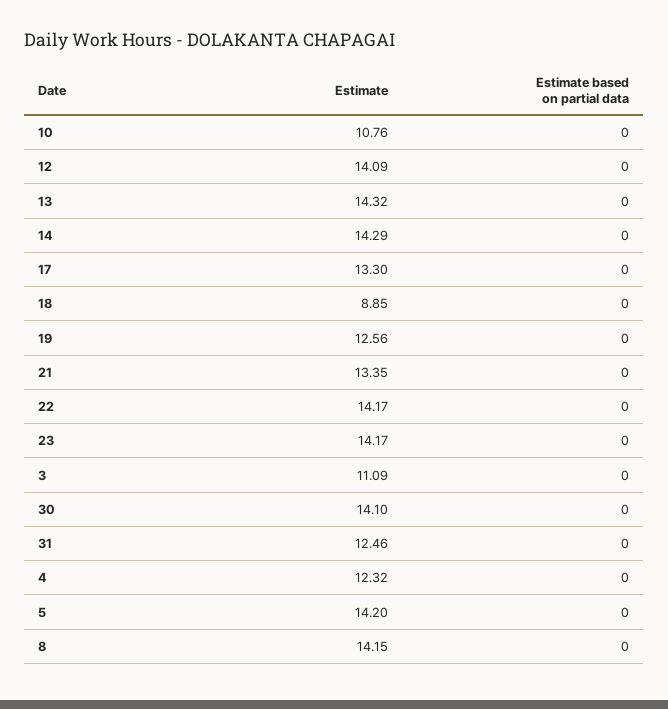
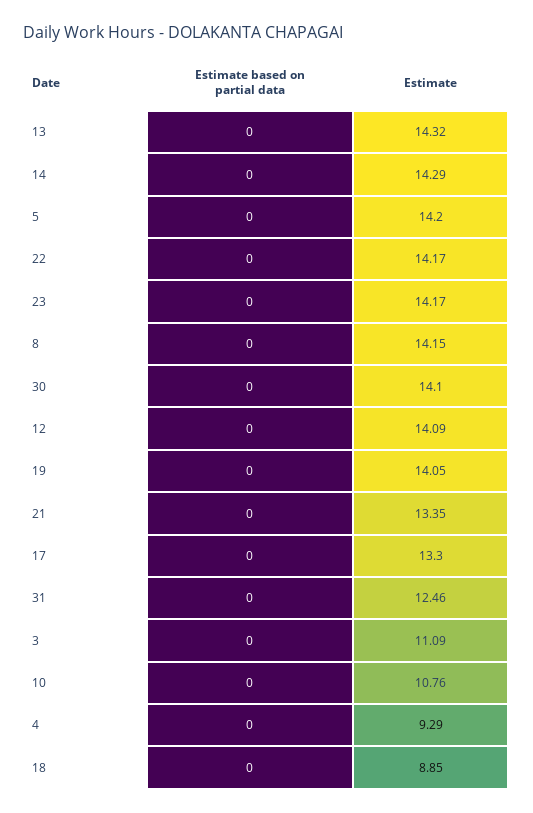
Estimate, 19: 12.56 -> 14.05
Estimate, 4: 12.32 -> 9.29

